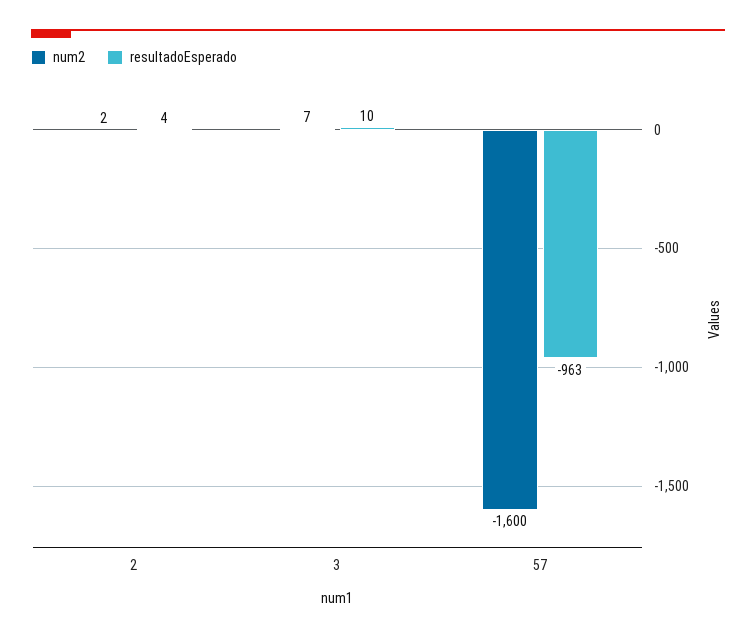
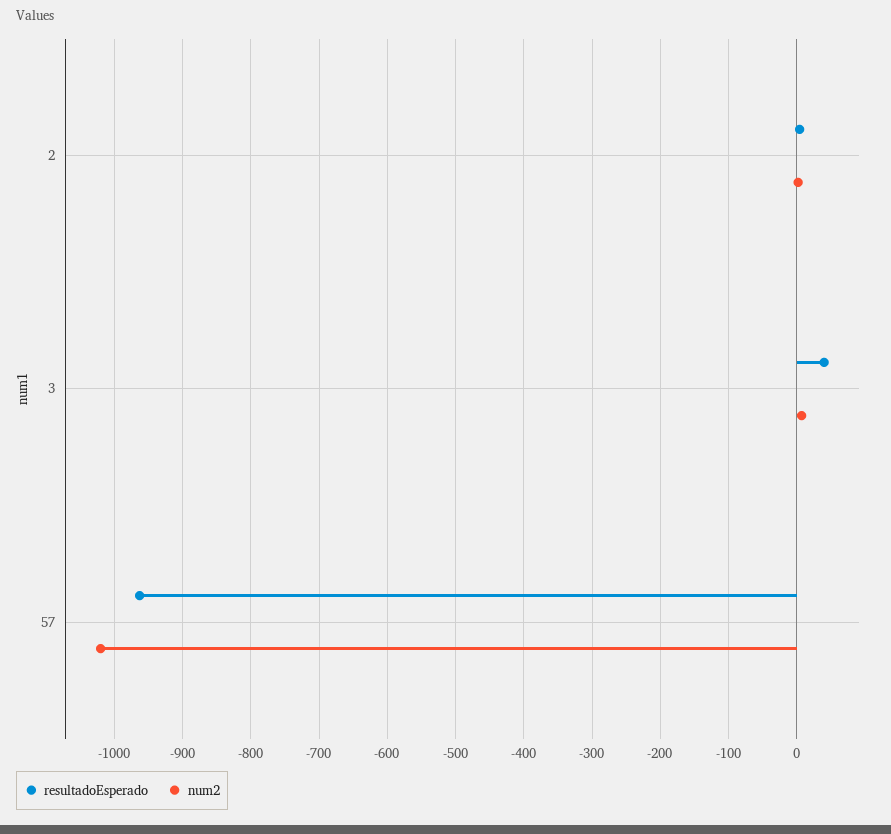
resultadoEsperado, 3: 10 -> 40
num2, 57: -1600 -> -1020

